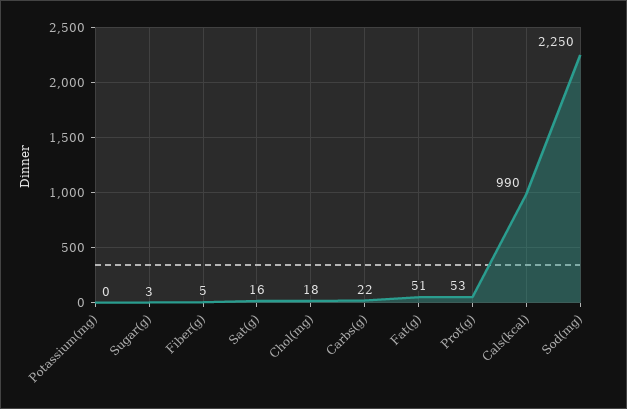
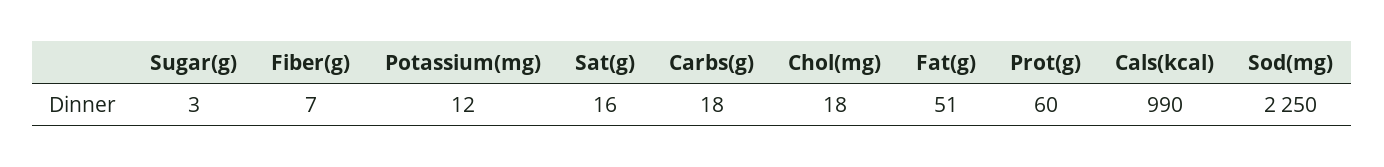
Potassium(mg): 0 -> 12
Fiber(g): 5 -> 7
Carbs(g): 22 -> 18
Prot(g): 53 -> 60

